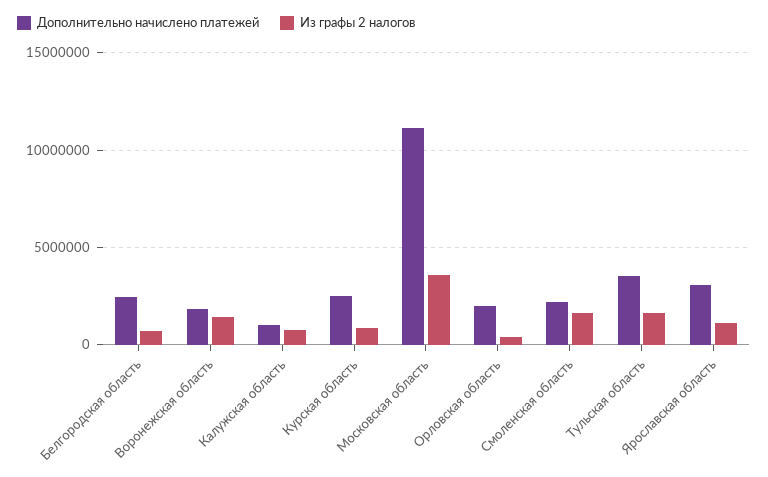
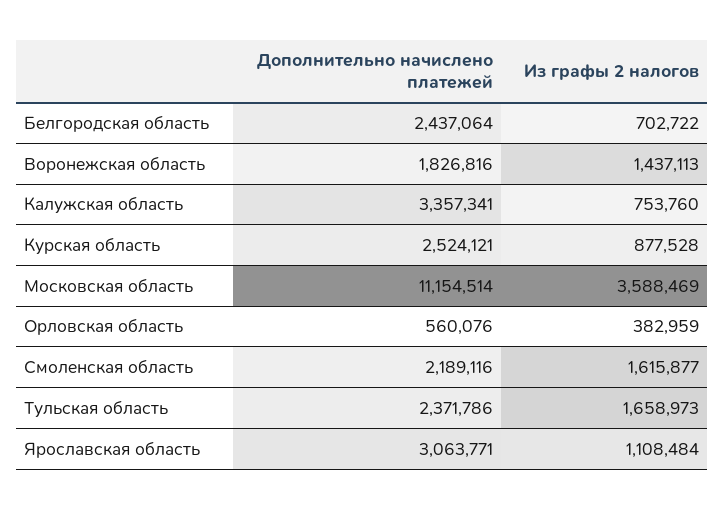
Дополнительно начислено платежей, Калужская область: 1000000 -> 3357341
Дополнительно начислено платежей, Орловская область: 2000000 -> 560076
Дополнительно начислено платежей, Тульская область: 3500000 -> 2371786

